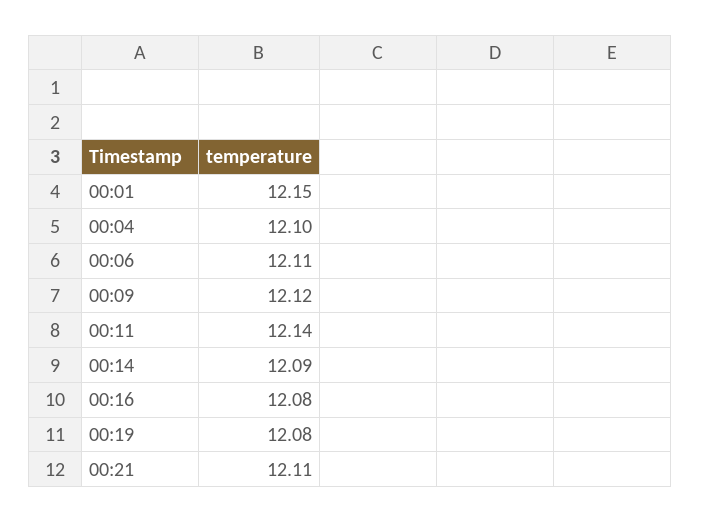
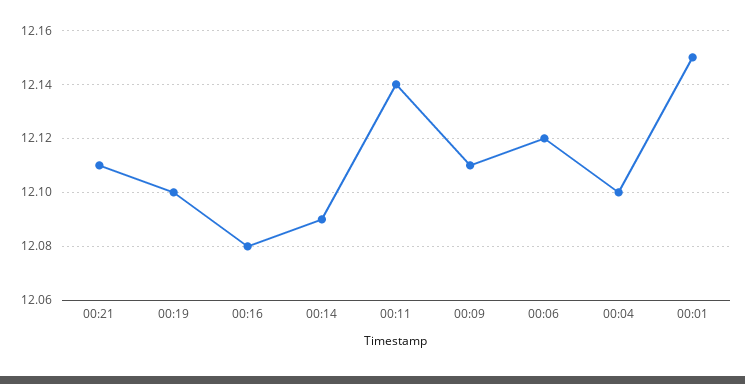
00:06: 12.11 -> 12.12
00:09: 12.12 -> 12.11
00:19: 12.08 -> 12.1

